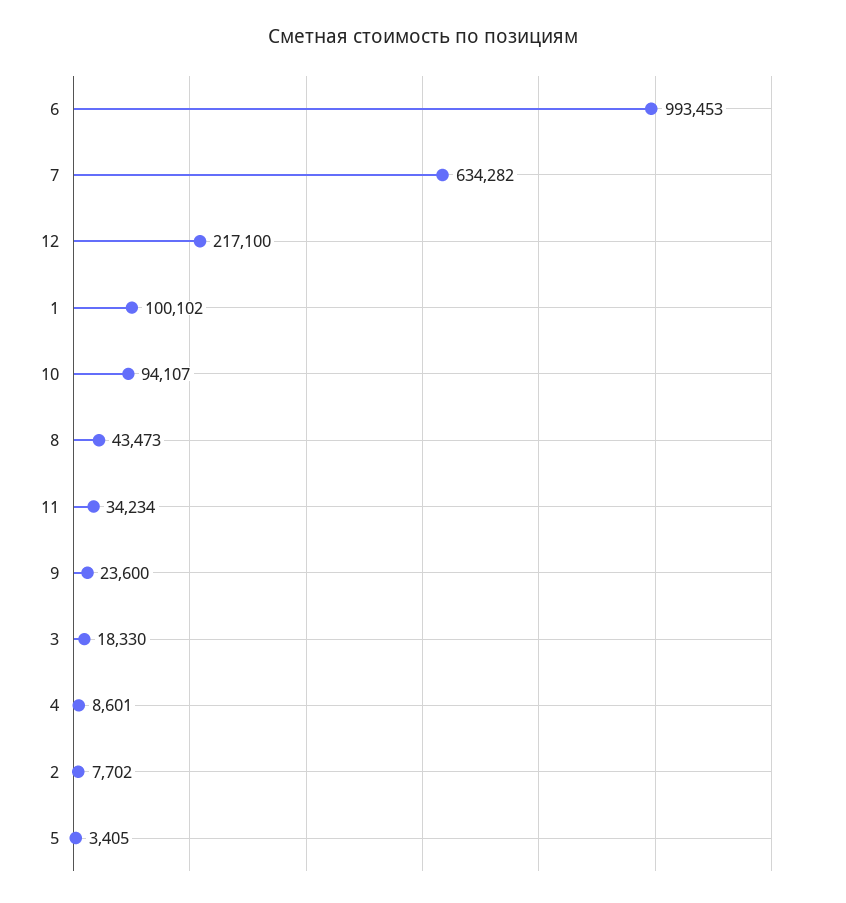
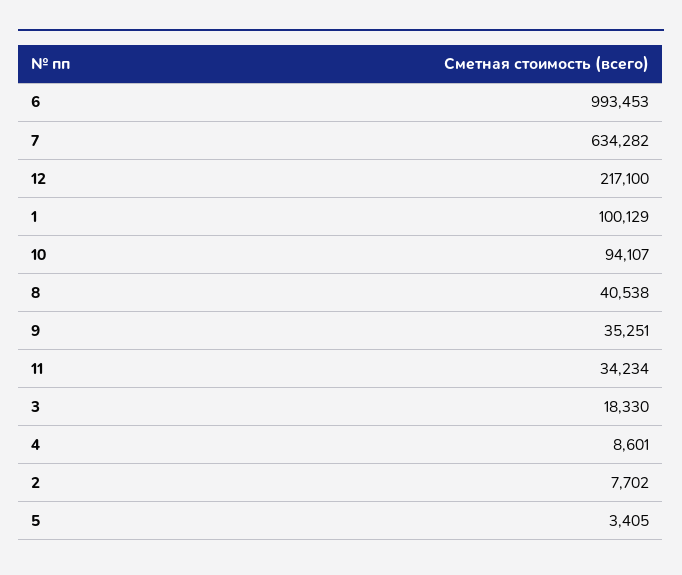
1: 100102 -> 100129
8: 43473 -> 40538
9: 23600 -> 35251

